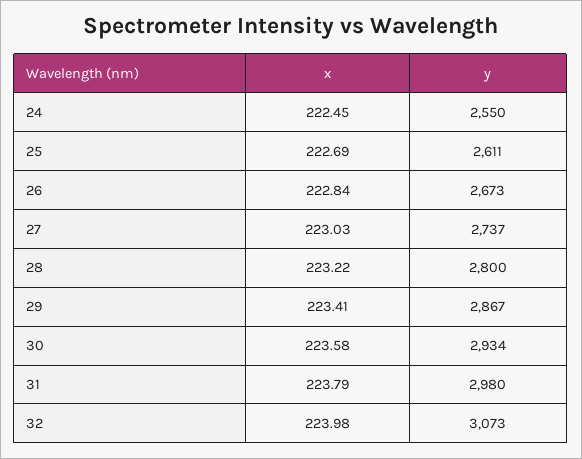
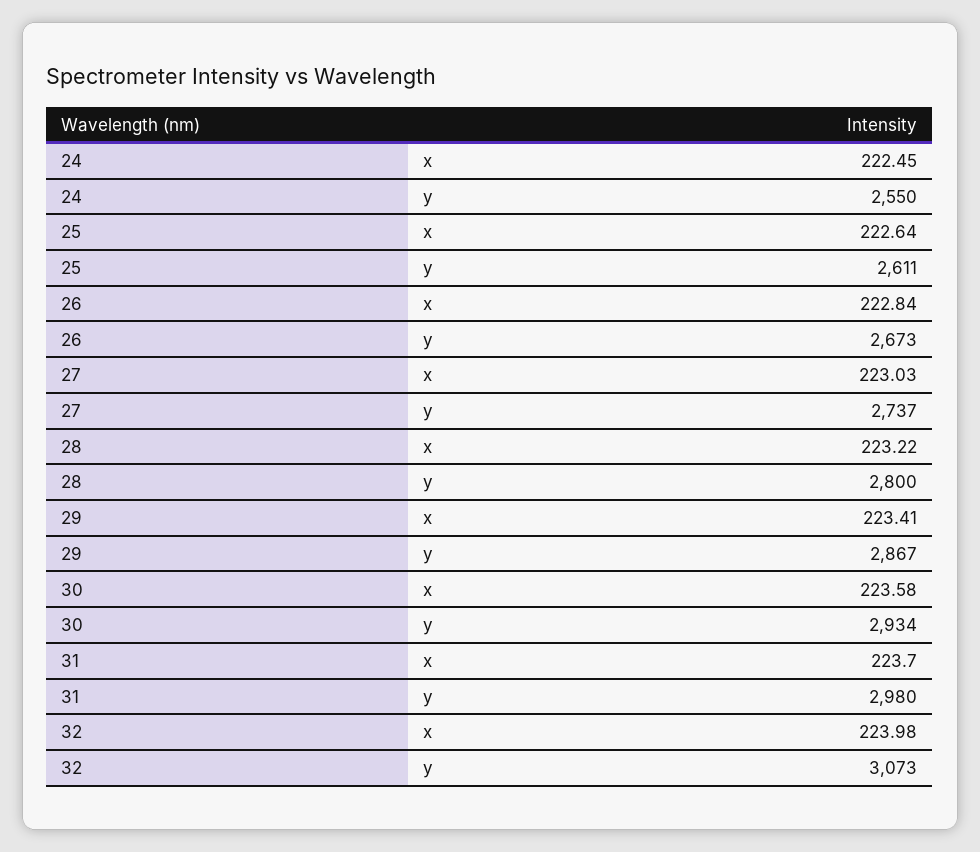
x, 25: 222.69 -> 222.64
x, 31: 223.79 -> 223.7

